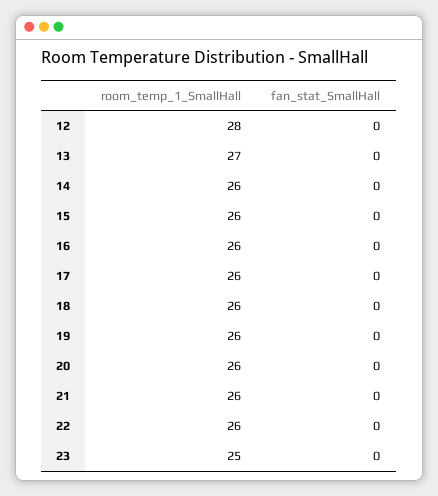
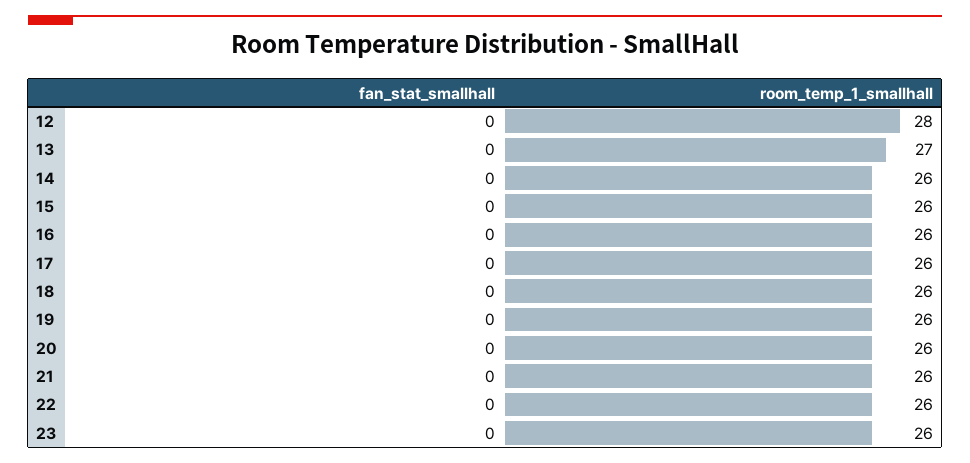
room_temp_1_SmallHall, 23: 25 -> 26

